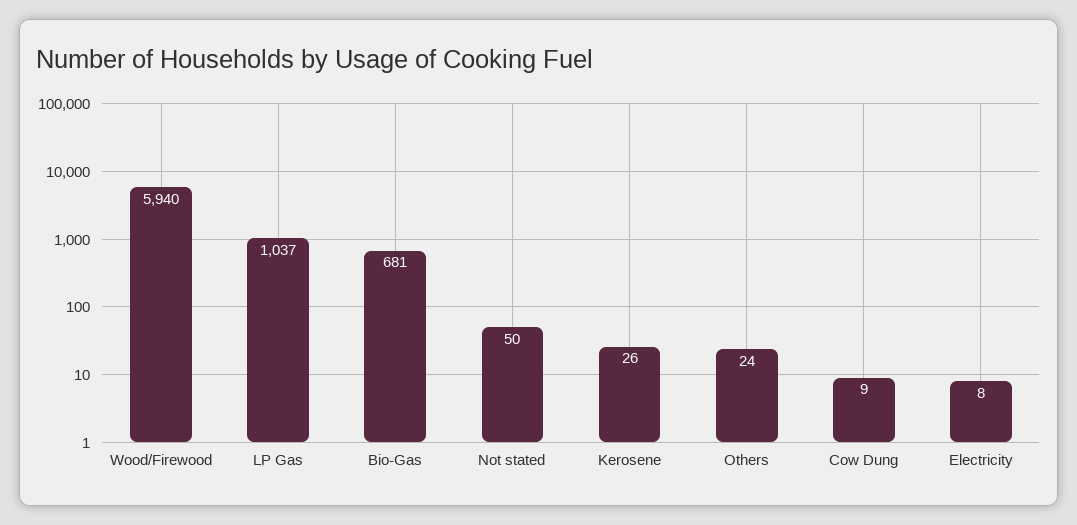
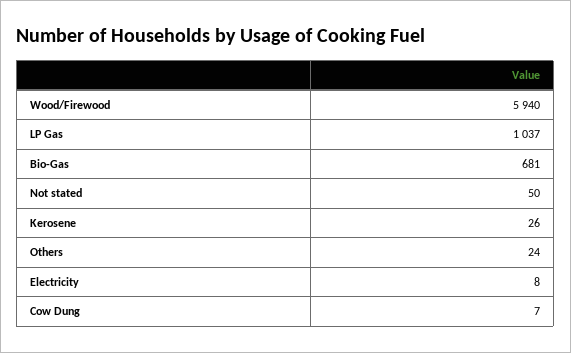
Cow Dung: 9 -> 7

